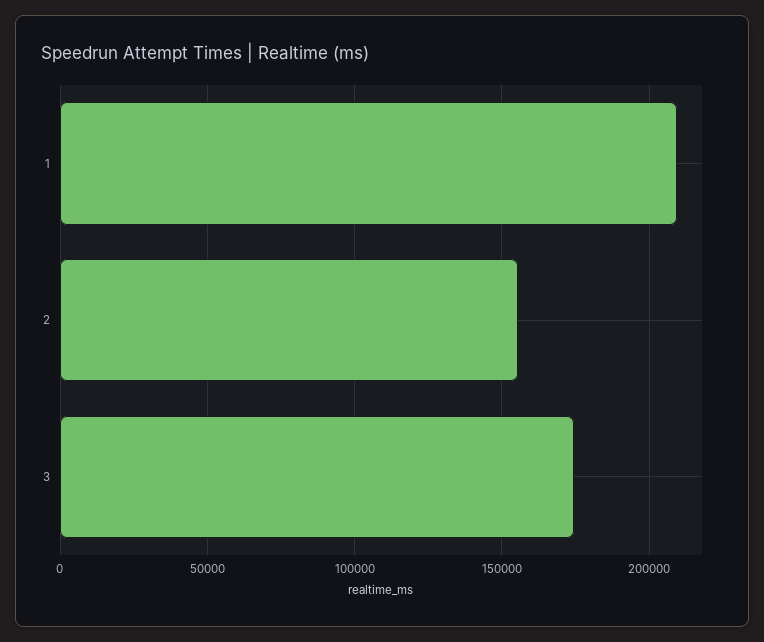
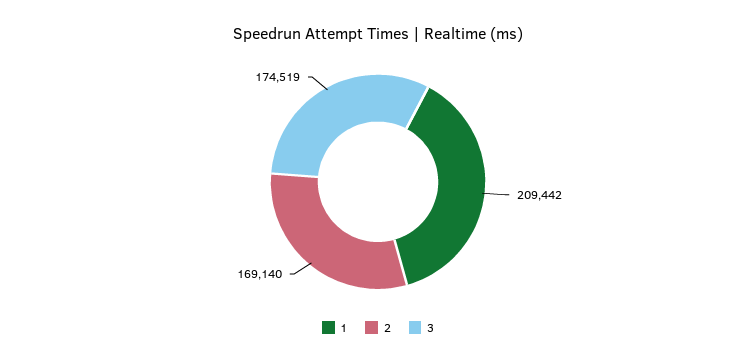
2: 155000 -> 169140

